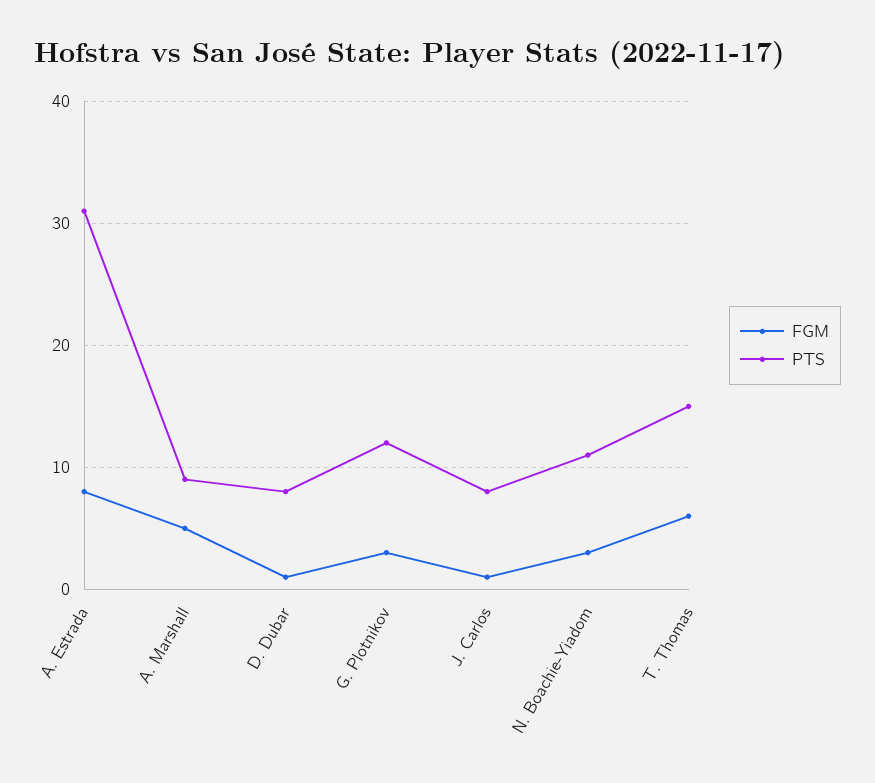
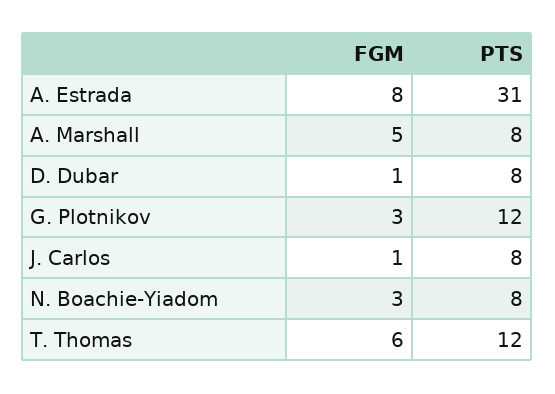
PTS, A. Marshall: 9 -> 8
PTS, N. Boachie-Yiadom: 11 -> 8
PTS, T. Thomas: 15 -> 12

